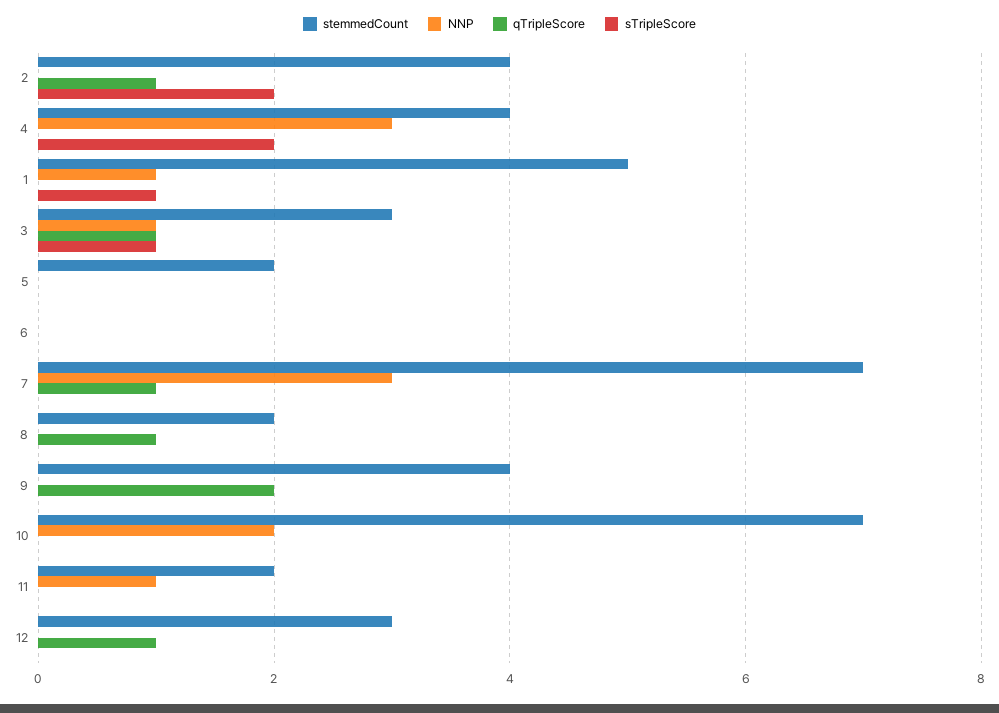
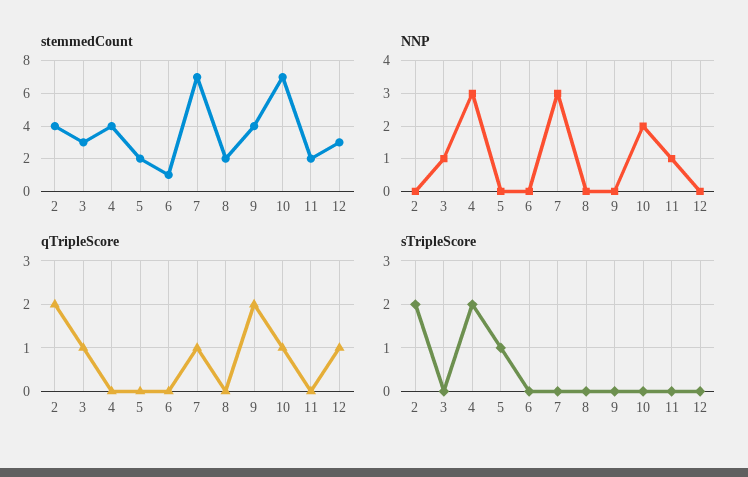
qTripleScore, 2: 1 -> 2
stemmedCount, 1: 5 -> none
NNP, 1: 1 -> none
qTripleScore, 1: 0 -> none
sTripleScore, 1: 1 -> none
sTripleScore, 3: 1 -> 0
sTripleScore, 5: 0 -> 1
stemmedCount, 6: 0 -> 1
qTripleScore, 8: 1 -> 0
qTripleScore, 10: 0 -> 1

